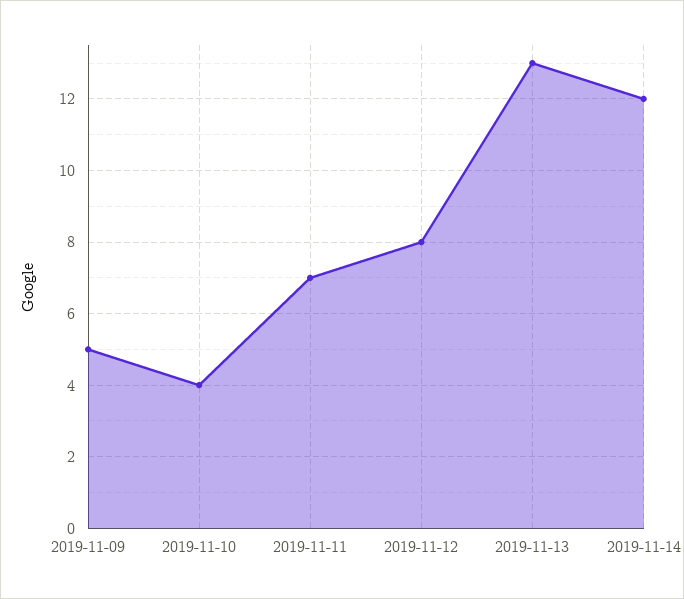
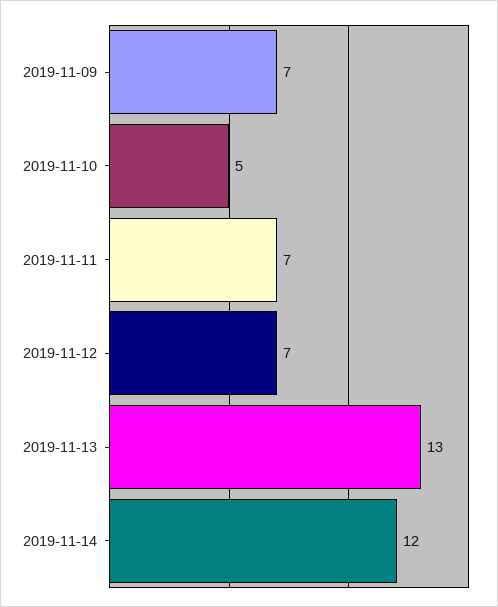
2019-11-09: 5 -> 7
2019-11-10: 4 -> 5
2019-11-12: 8 -> 7

